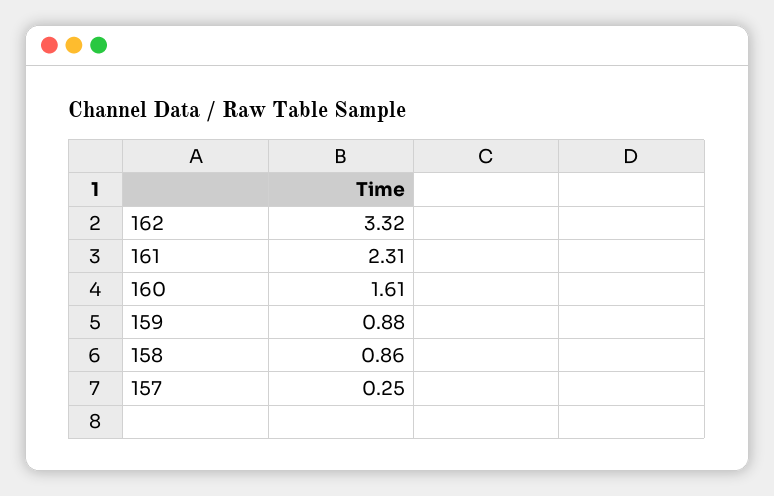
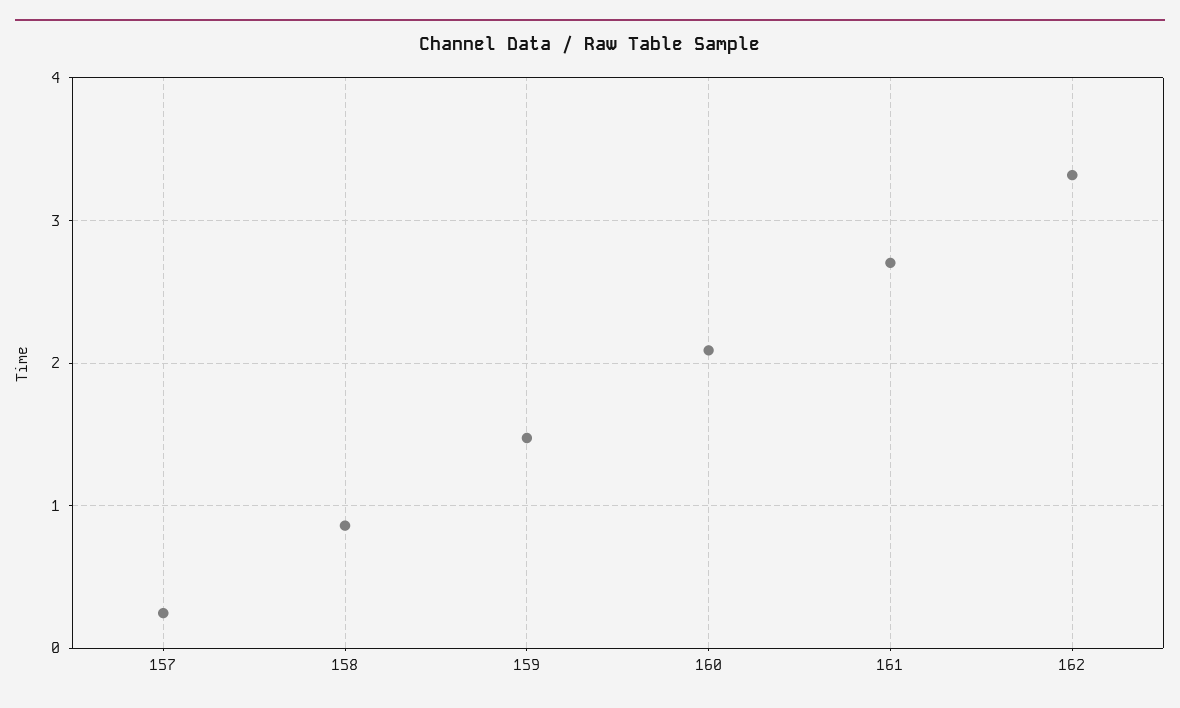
161: 2.31 -> 2.7
160: 1.61 -> 2.1
159: 0.88 -> 1.5

